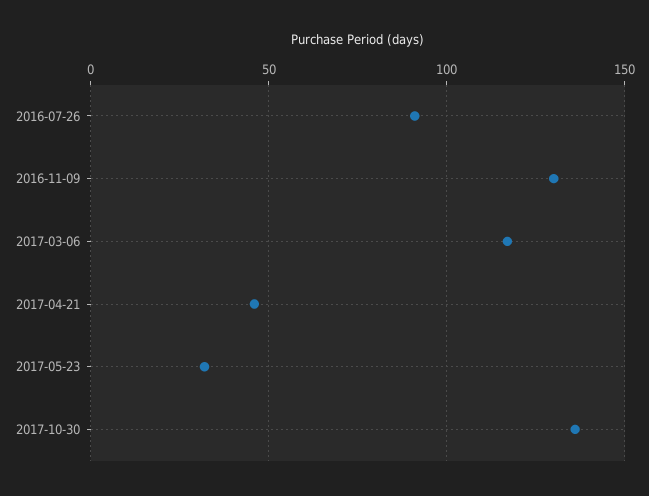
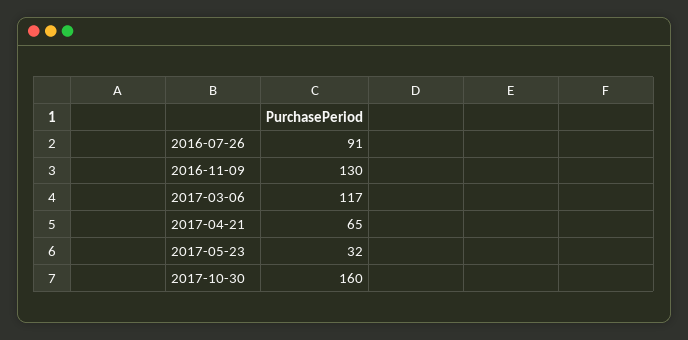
2017-04-21: 45 -> 65
2017-10-30: 135 -> 160

